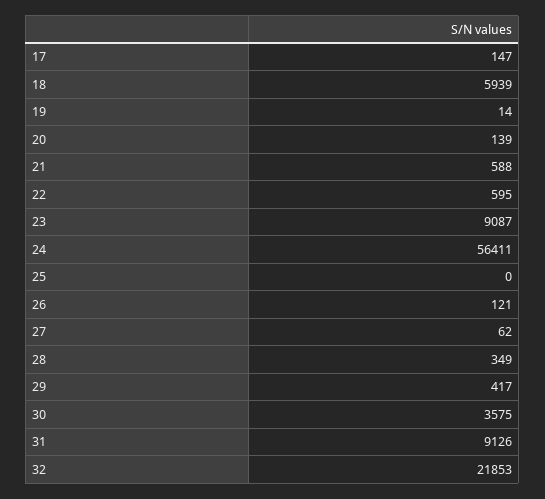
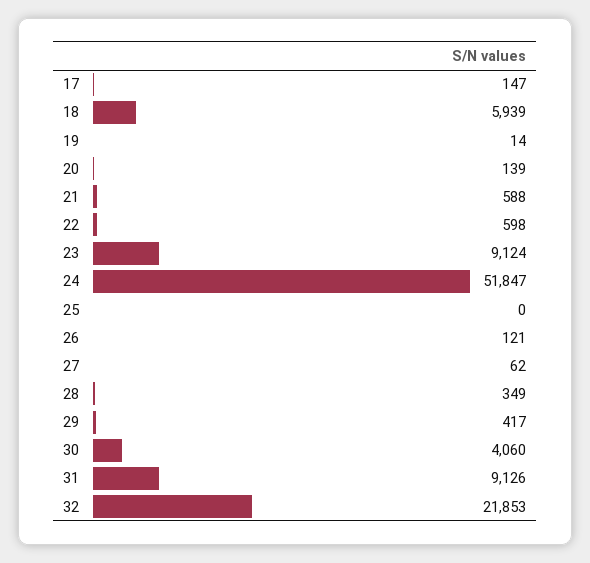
22: 595 -> 598
23: 9087 -> 9124
24: 56411 -> 51847
30: 3575 -> 4060

